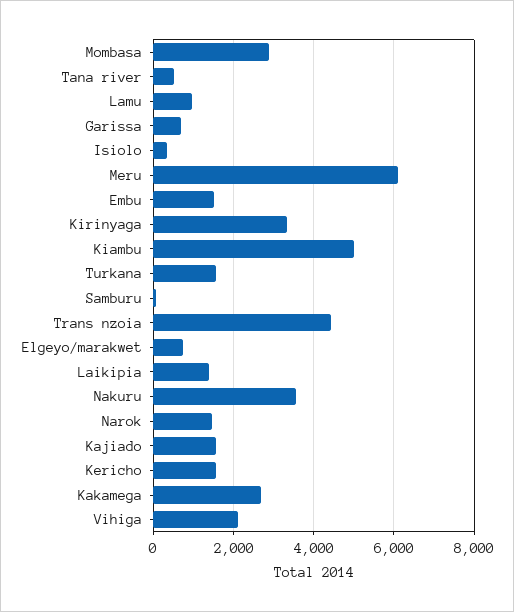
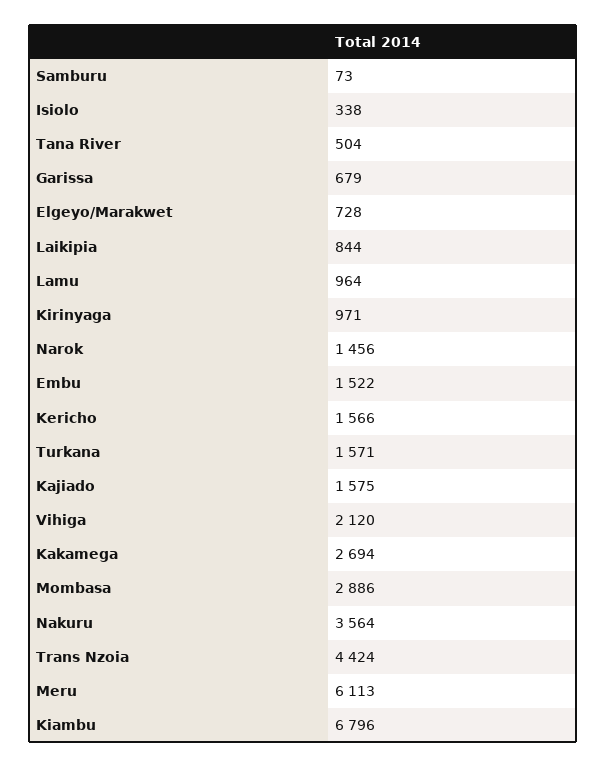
Kirinyaga: 3400 -> 971
Kiambu: 5000 -> 6796
Laikipia: 1400 -> 844

